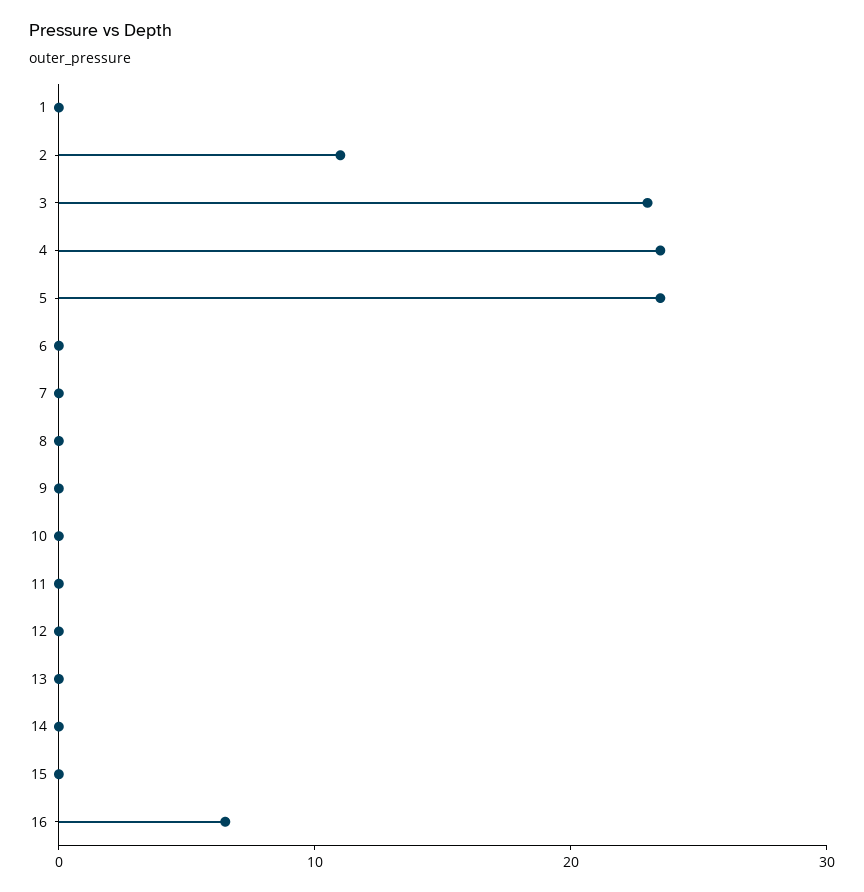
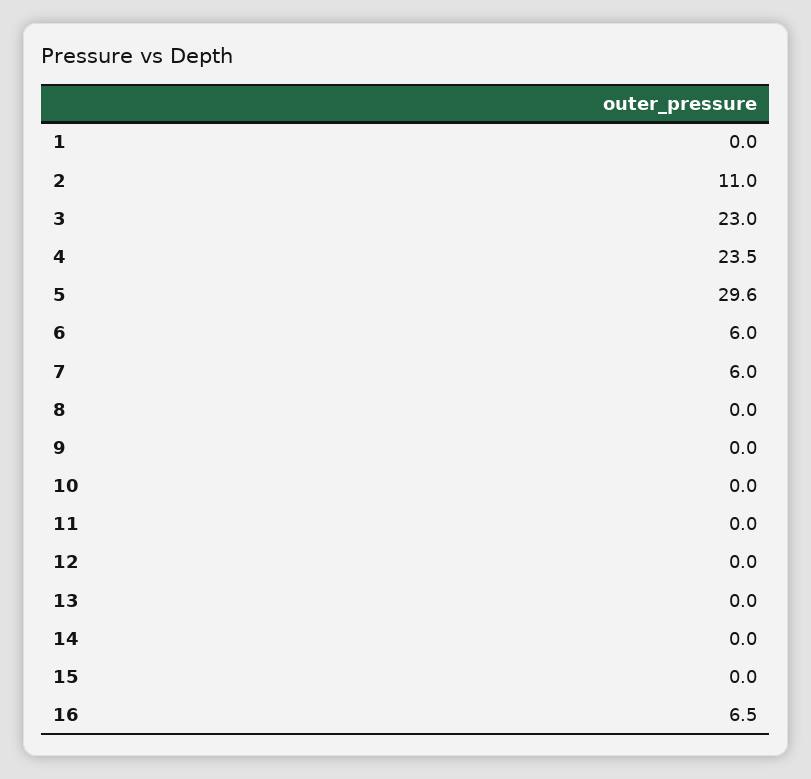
5: 24 -> 29.6
6: 0 -> 6
7: 0 -> 6

